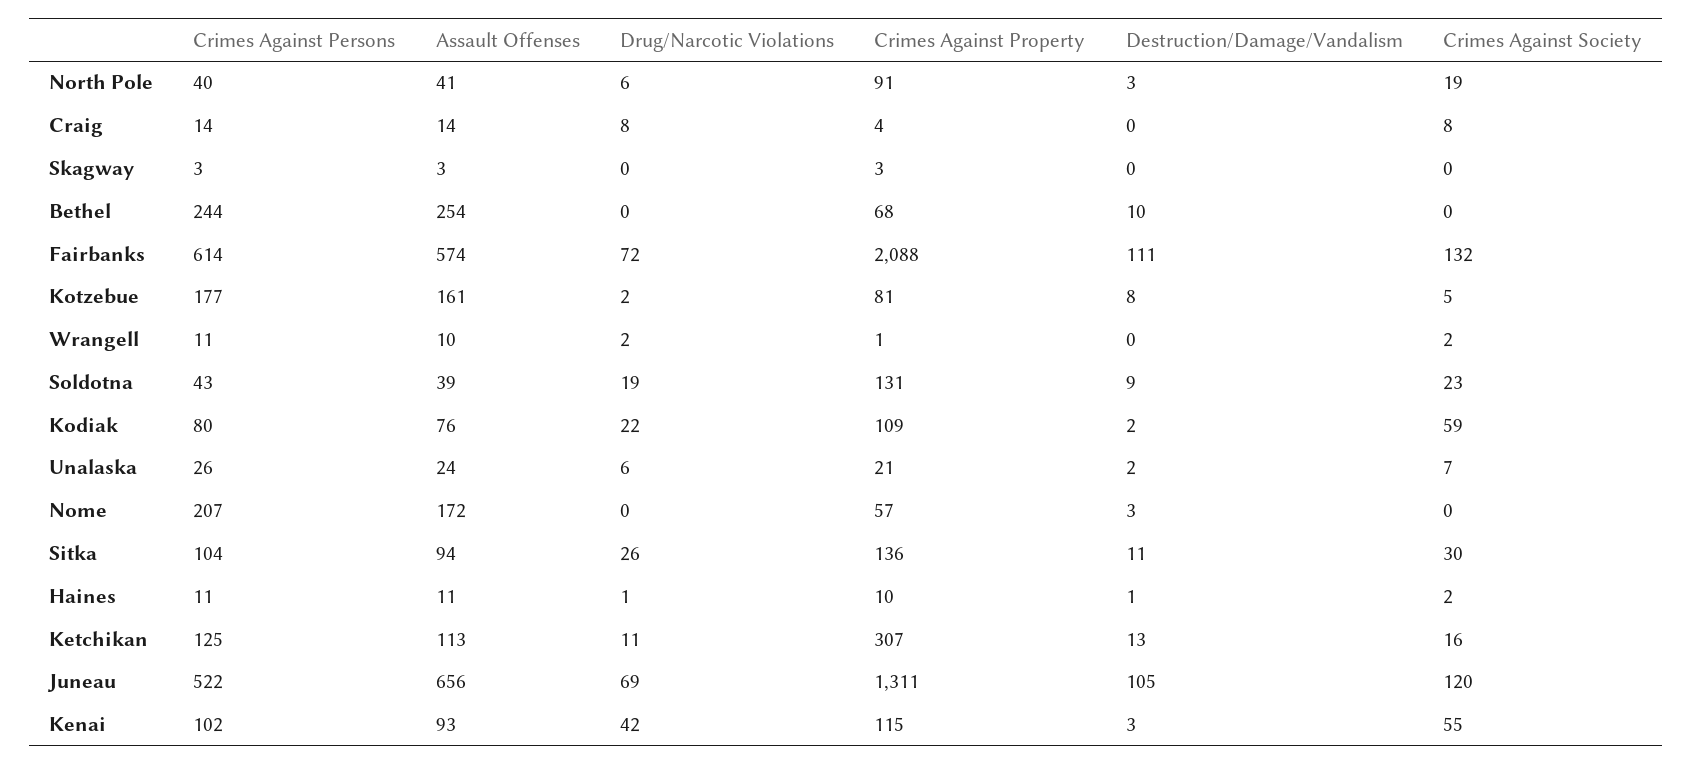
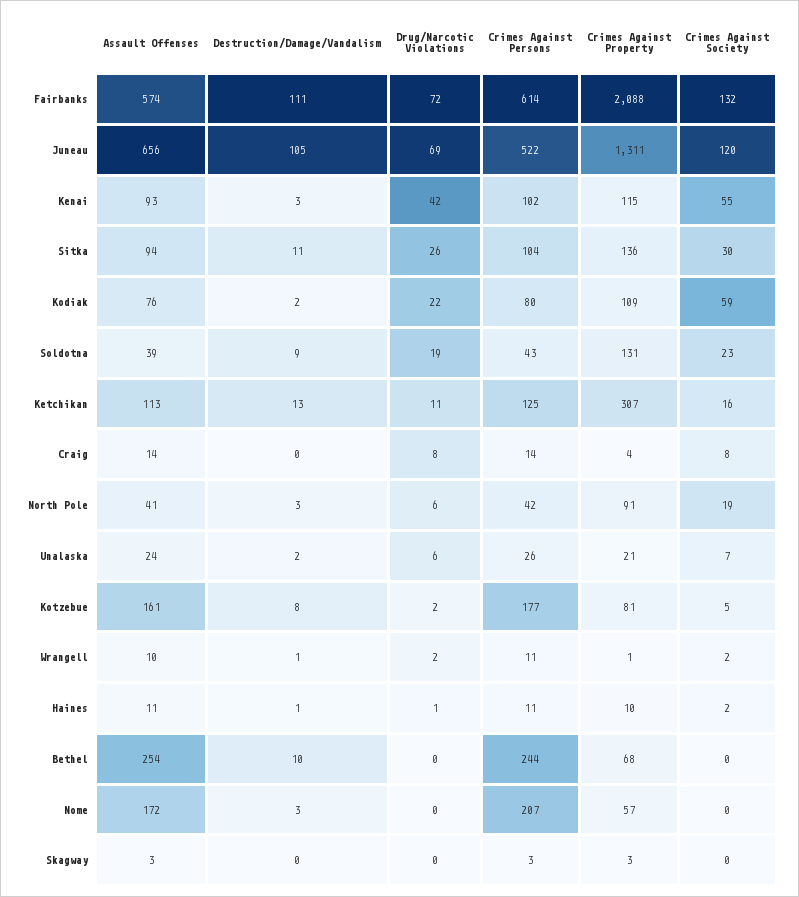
Crimes Against Persons, North Pole: 40 -> 42
Destruction/Damage/Vandalism, Wrangell: 0 -> 1

